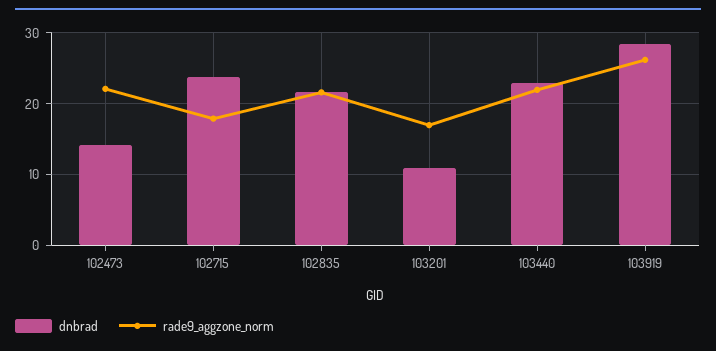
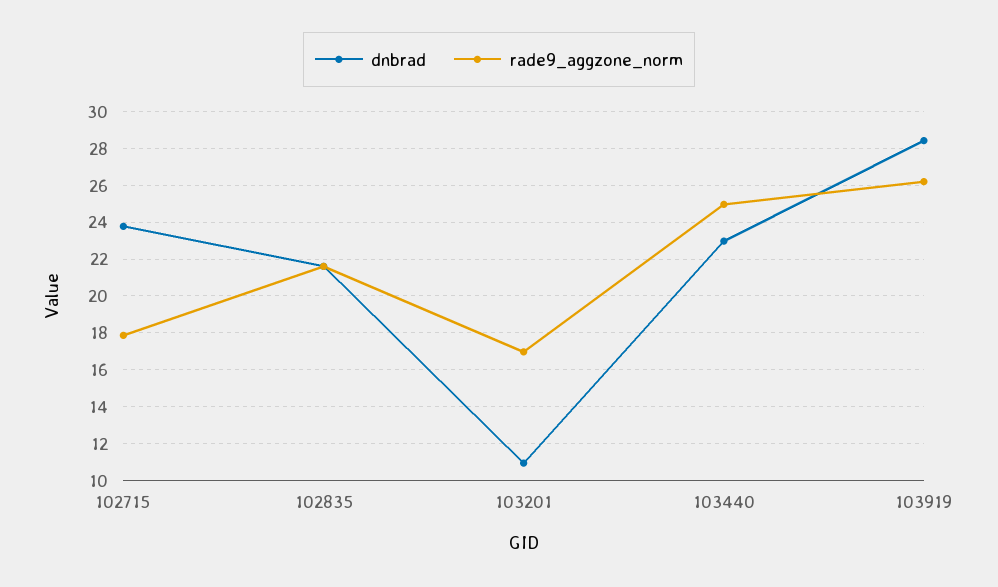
dnbrad, 102473: 14 -> none
rade9_aggzone_norm, 102473: 22 -> none
rade9_aggzone_norm, 103440: 22 -> 25

